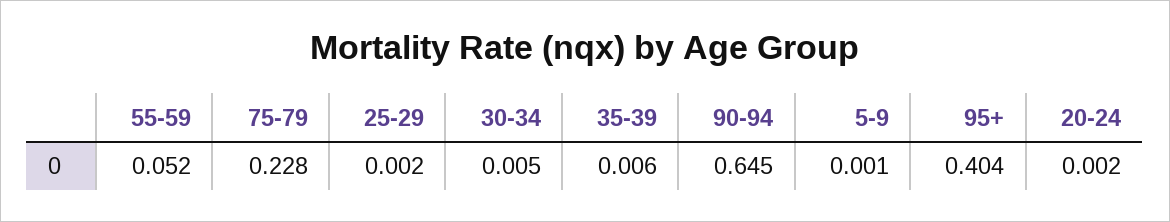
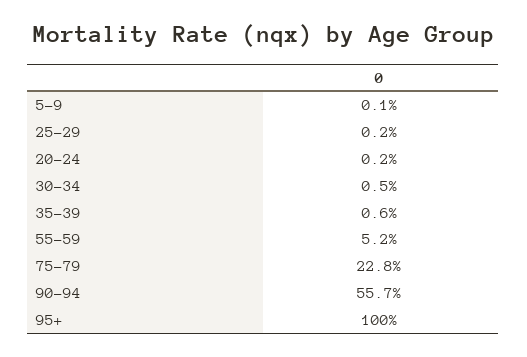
90-94: 0.645 -> 0.557
95+: 0.404 -> 1

